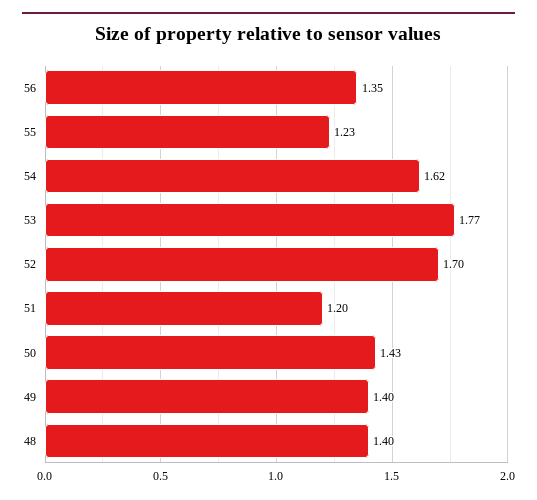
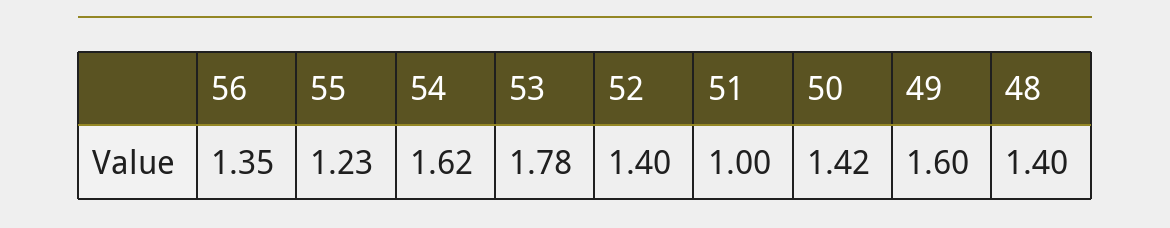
53: 1.77 -> 1.78
52: 1.7 -> 1.4
51: 1.2 -> 1
50: 1.43 -> 1.42
49: 1.4 -> 1.6

